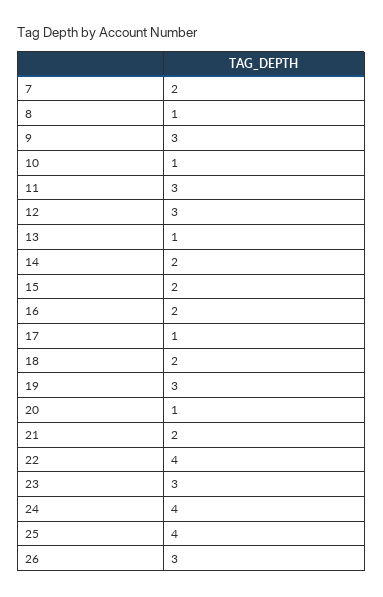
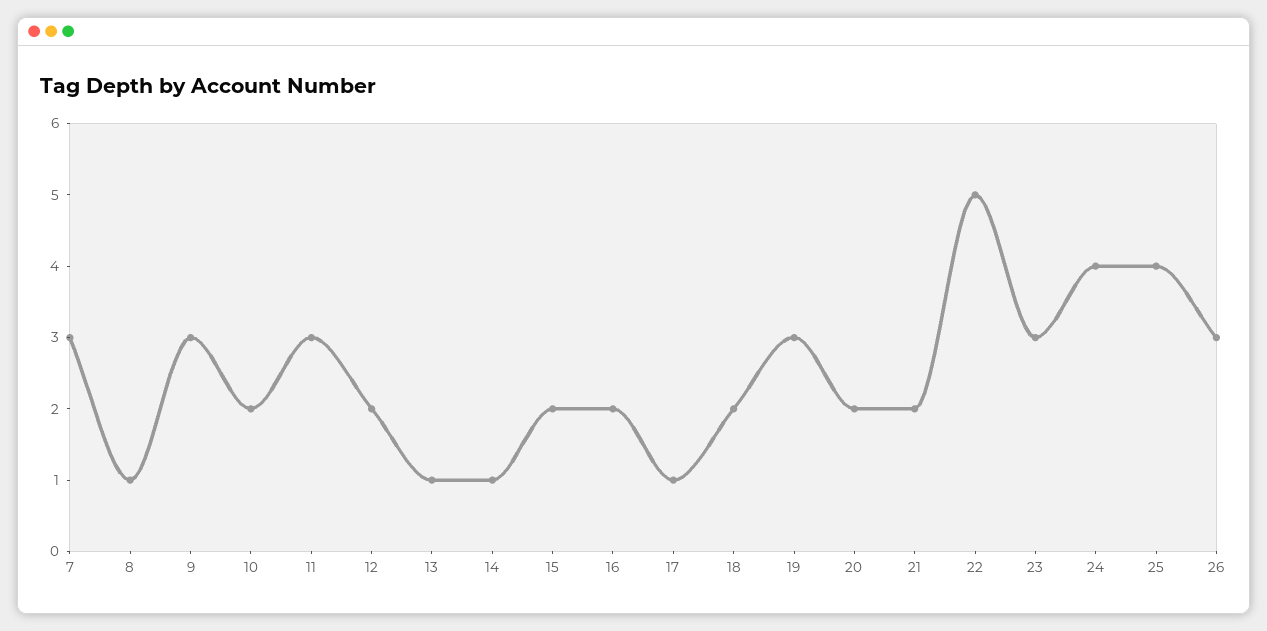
7: 2 -> 3
10: 1 -> 2
12: 3 -> 2
14: 2 -> 1
20: 1 -> 2
22: 4 -> 5

